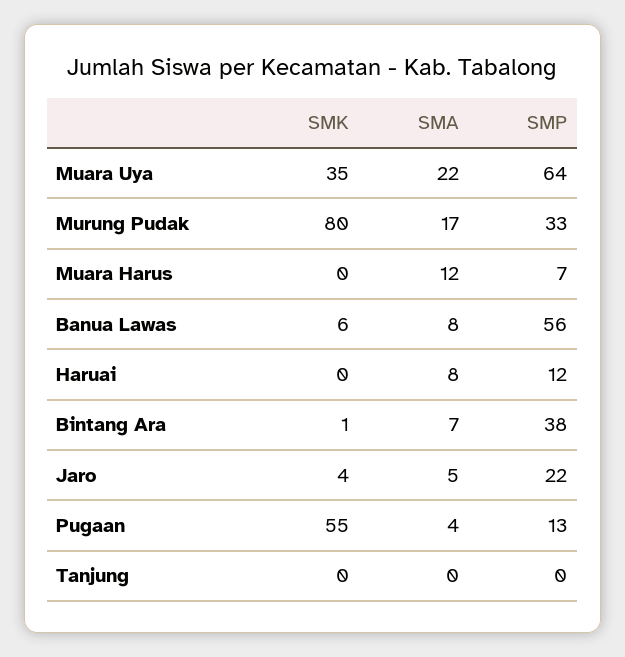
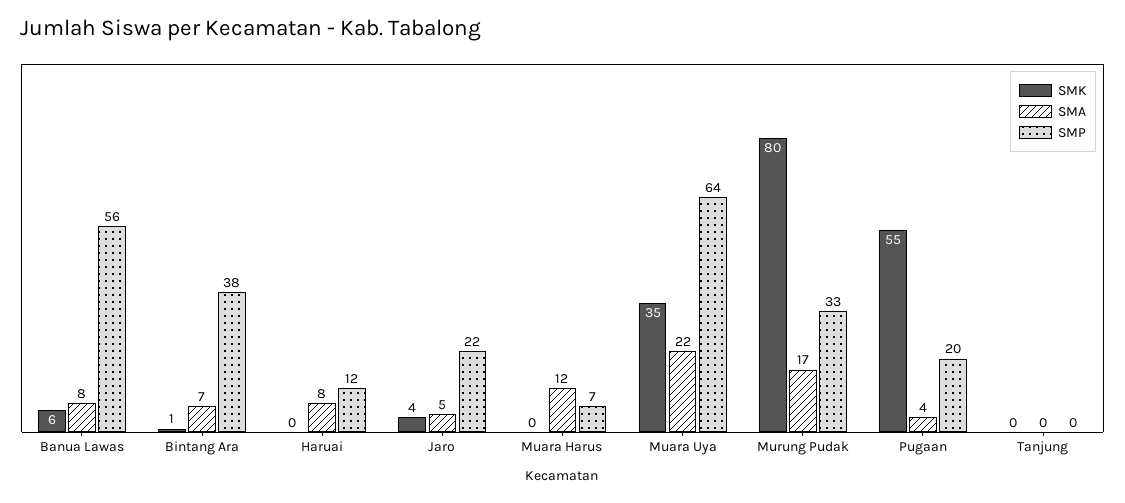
SMP, Pugaan: 13 -> 20

